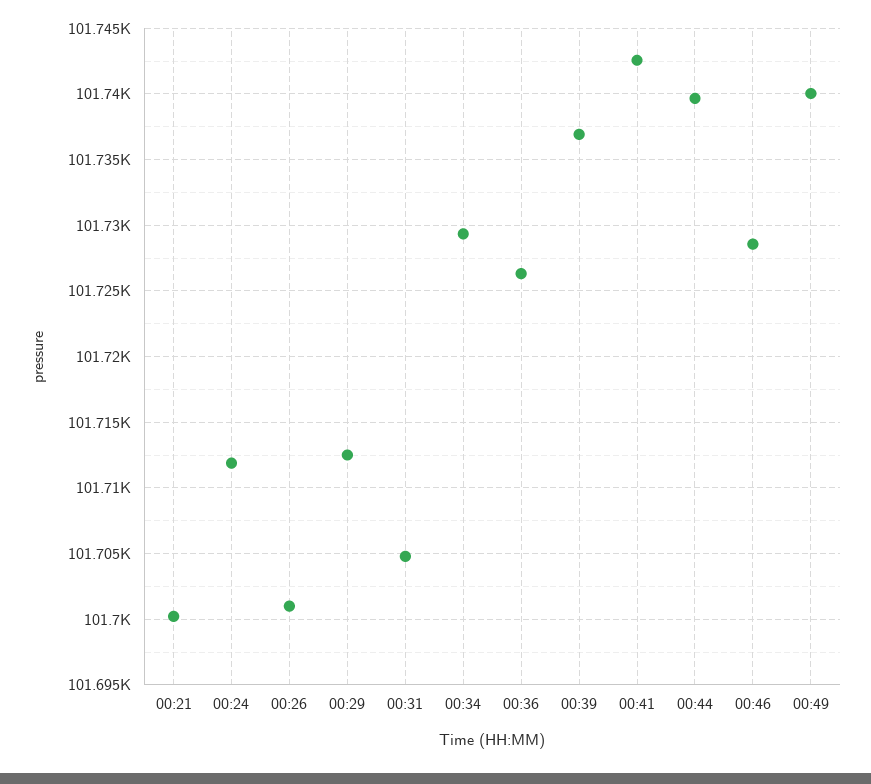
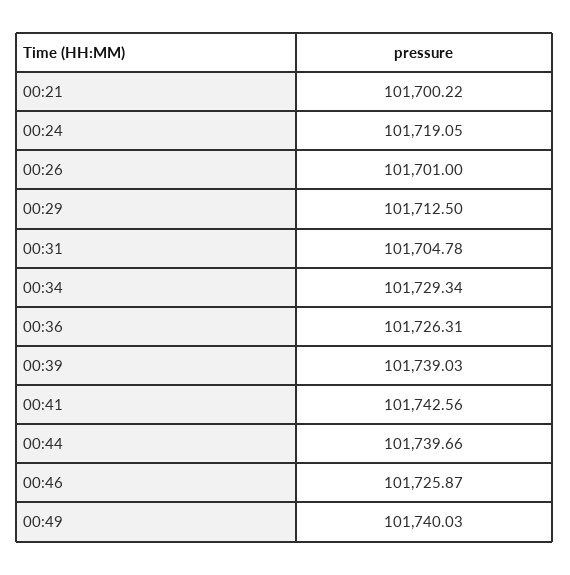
00:24: 101712 -> 101719.05
00:39: 101737 -> 101739.03
00:46: 101728.5 -> 101725.87

